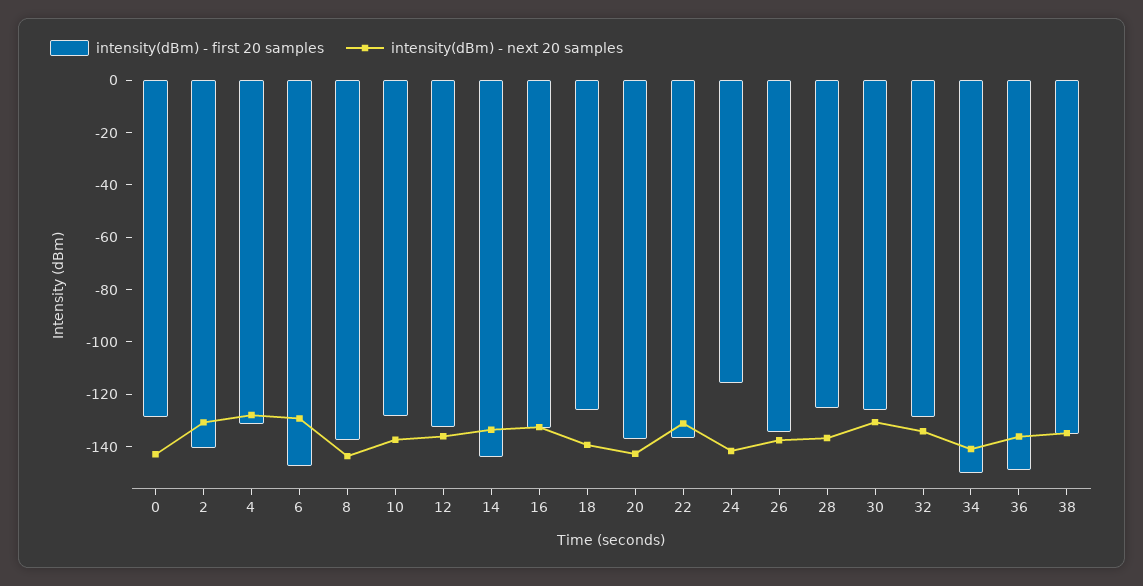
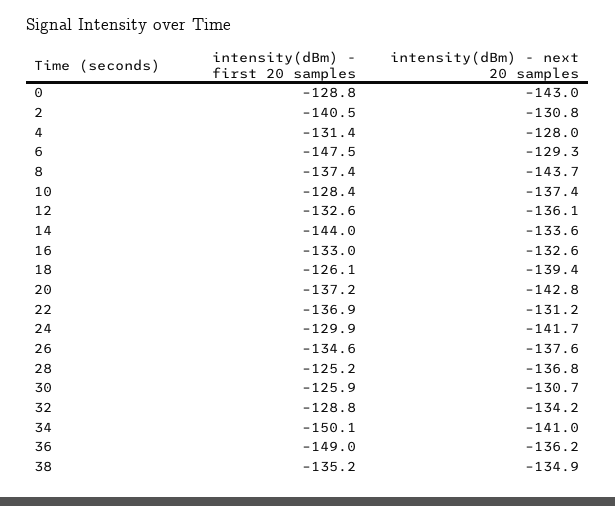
intensity(dBm) - first 20 samples, 24: -115 -> -129.9

